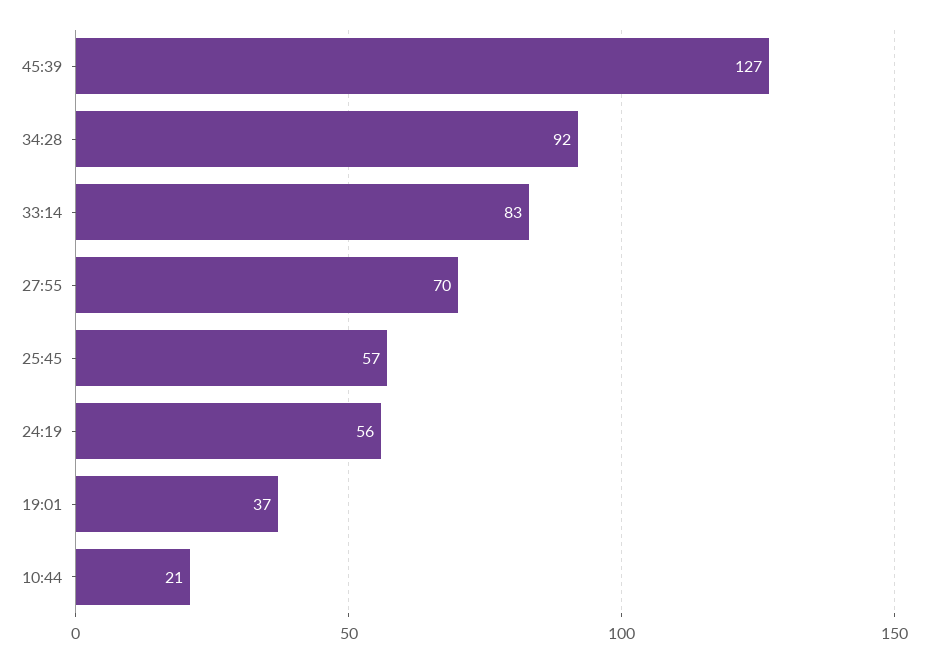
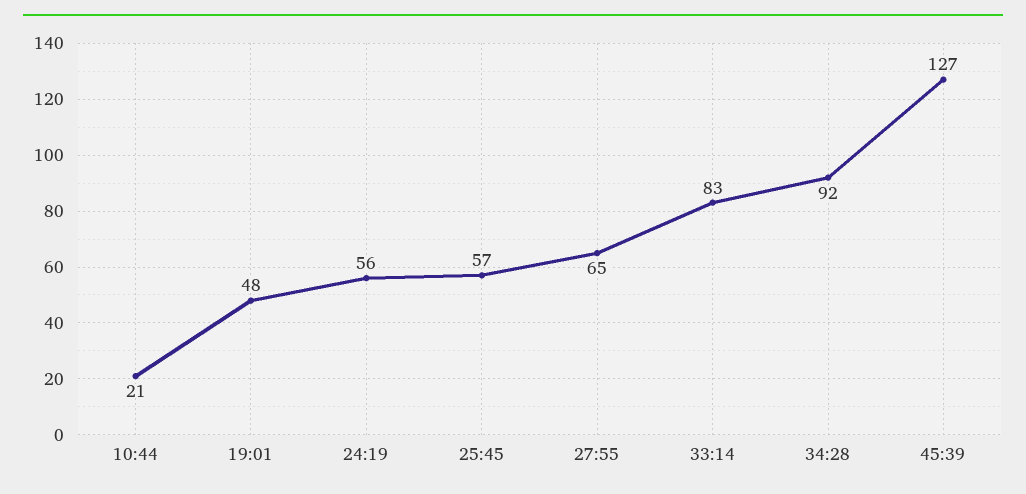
27:55: 70 -> 65
19:01: 37 -> 48

